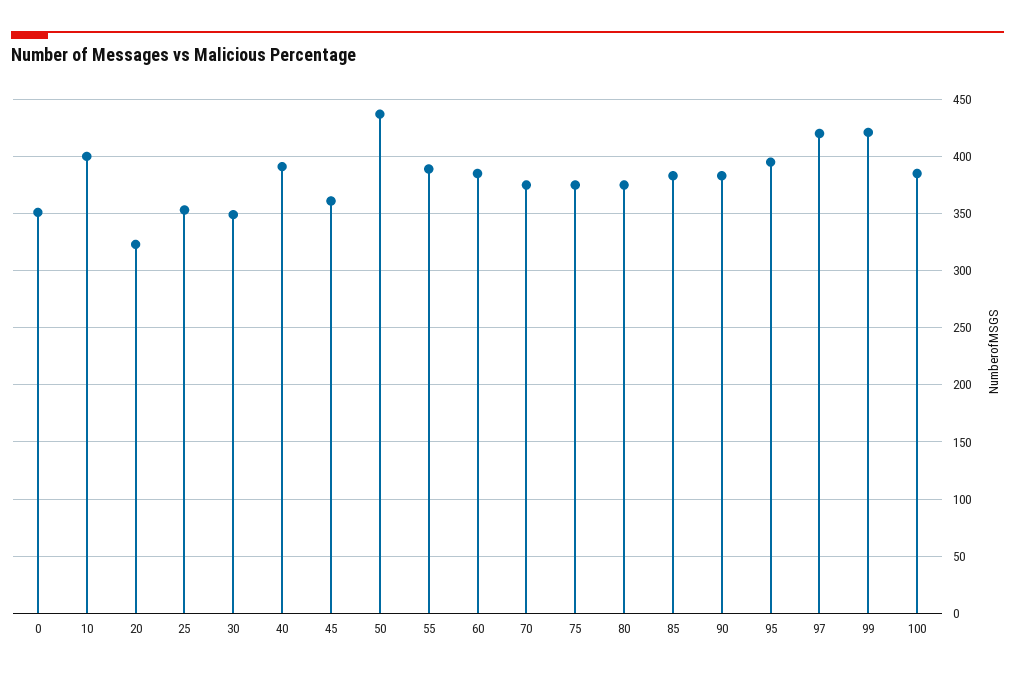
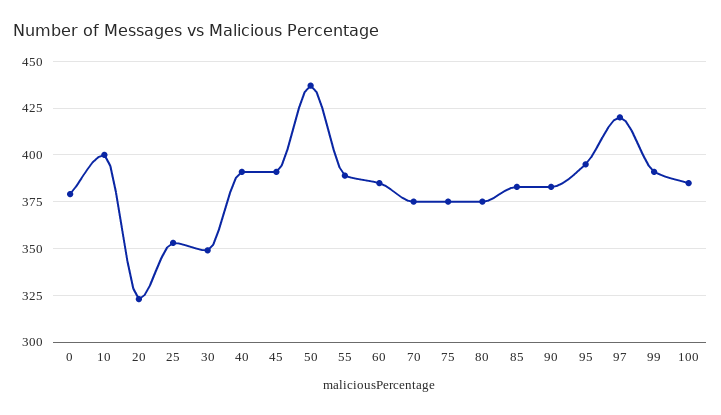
0: 350 -> 380
45: 360 -> 390
99: 420 -> 390

